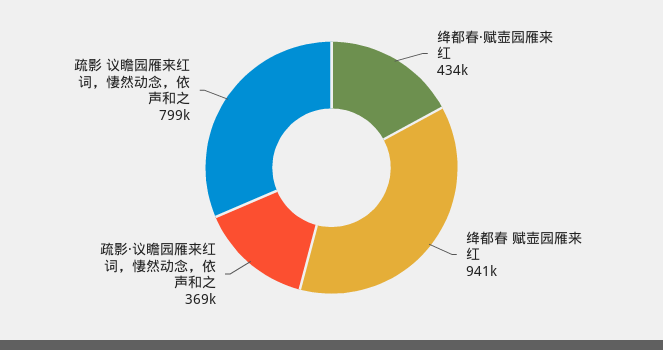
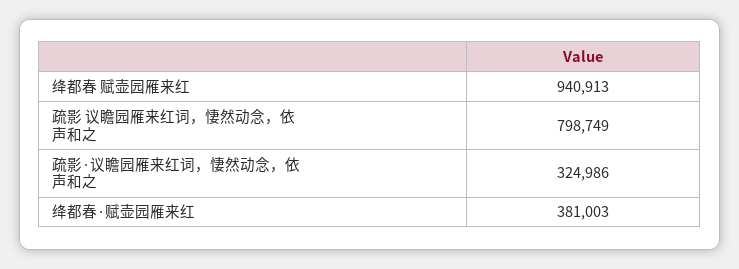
绛都春·赋壶园雁来红: 434000 -> 381003
疏影·议瞻园雁来红词，悽然动念，依声和之: 369000 -> 324986

